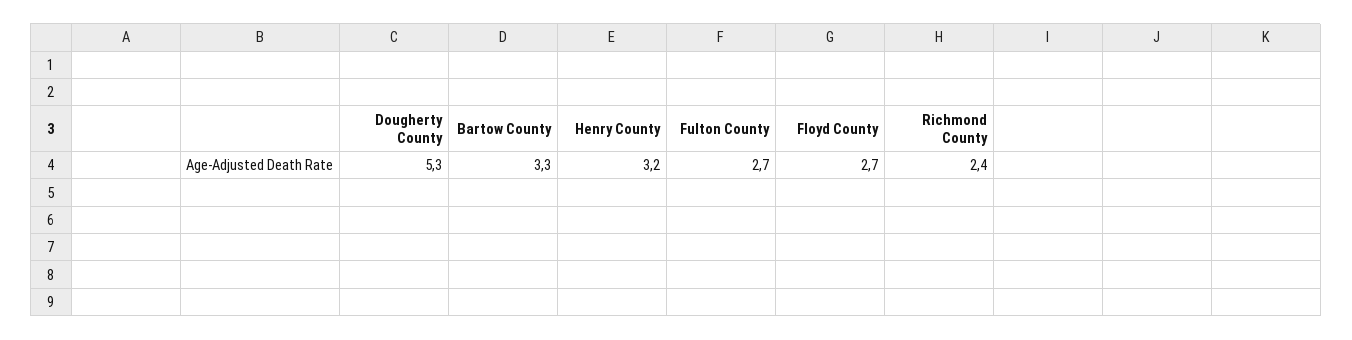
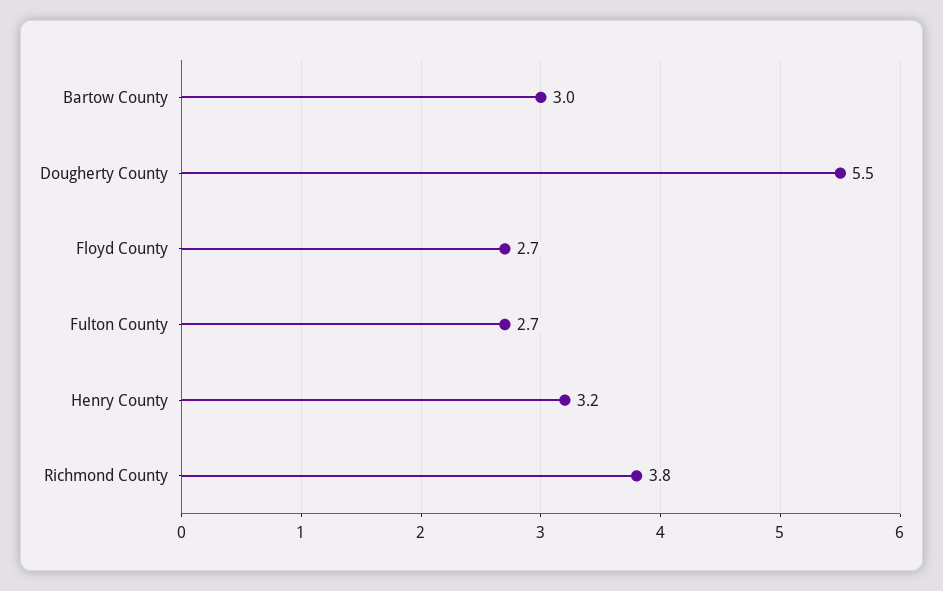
Dougherty County: 5.3 -> 5.5
Bartow County: 3.3 -> 3
Richmond County: 2.4 -> 3.8

